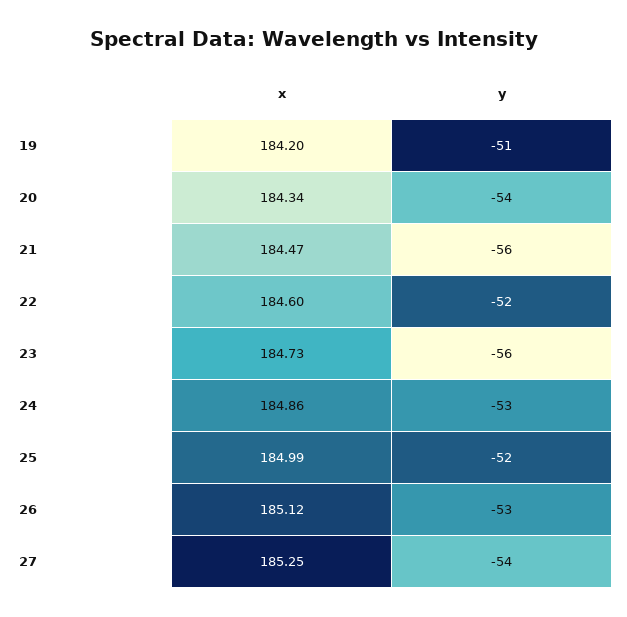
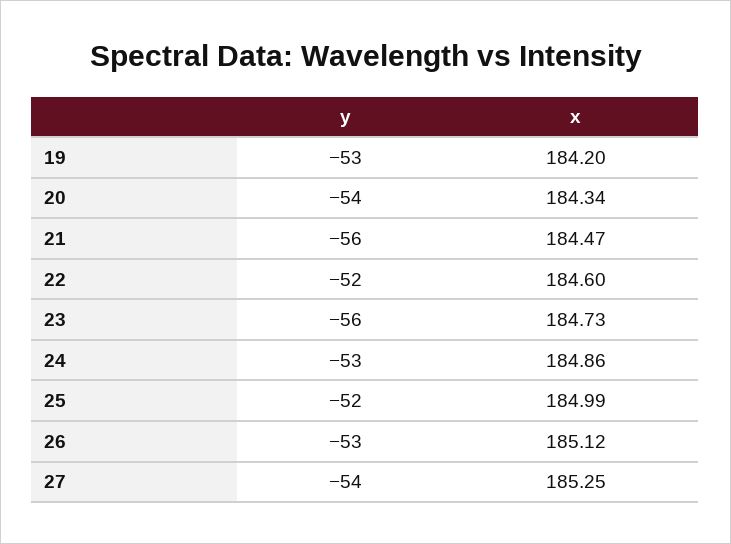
y, 19: -51 -> -53

